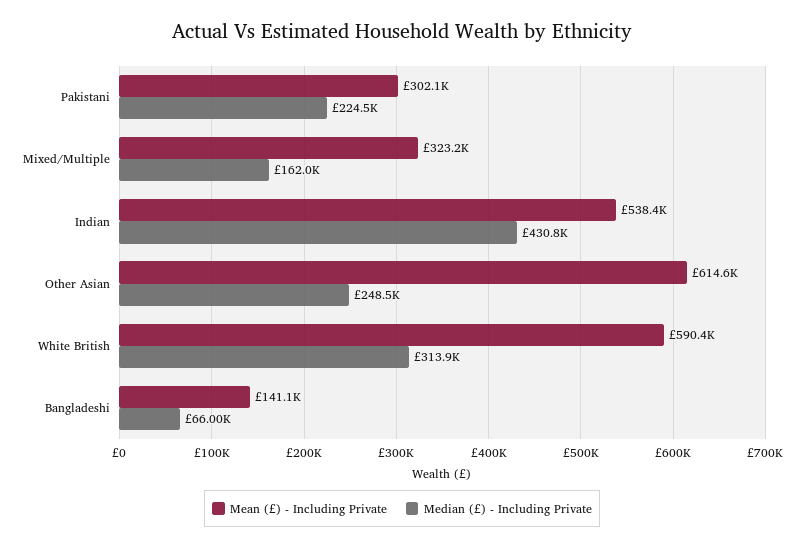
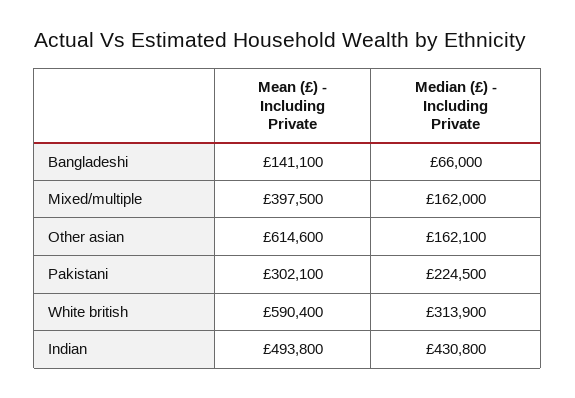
Mean (£) - Including Private, Mixed/Multiple: 323200 -> 397500
Mean (£) - Including Private, Indian: 538400 -> 493800
Median (£) - Including Private, Other Asian: 248500 -> 162100

